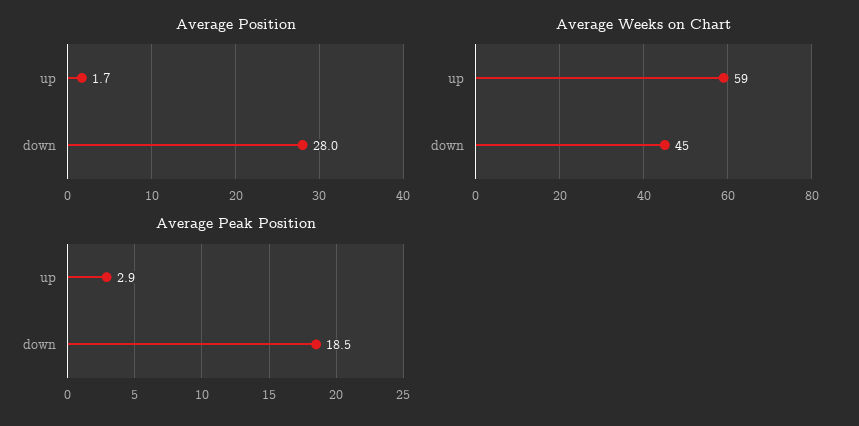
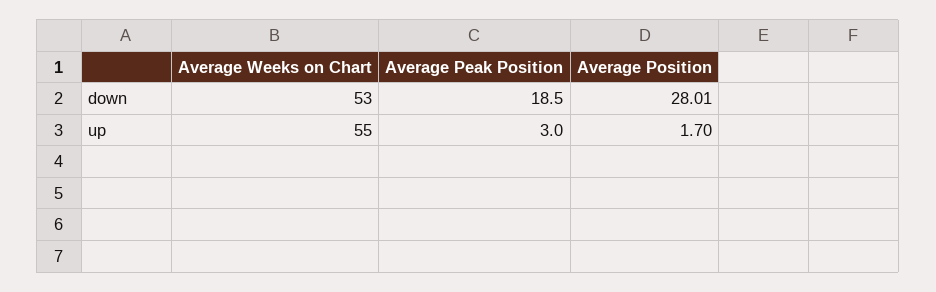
Average Weeks on Chart, up: 59 -> 55
Average Weeks on Chart, down: 45 -> 53
Average Peak Position, up: 2.9 -> 3

